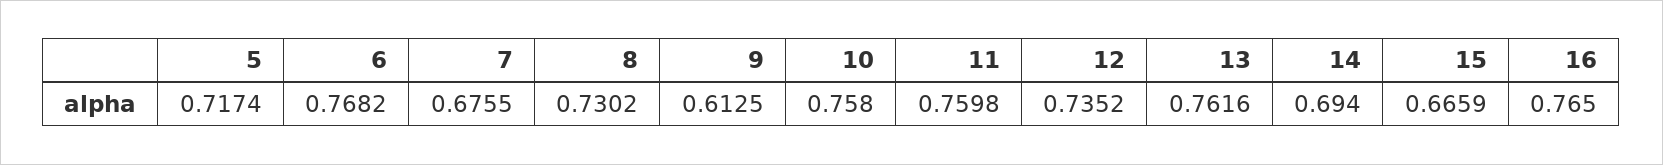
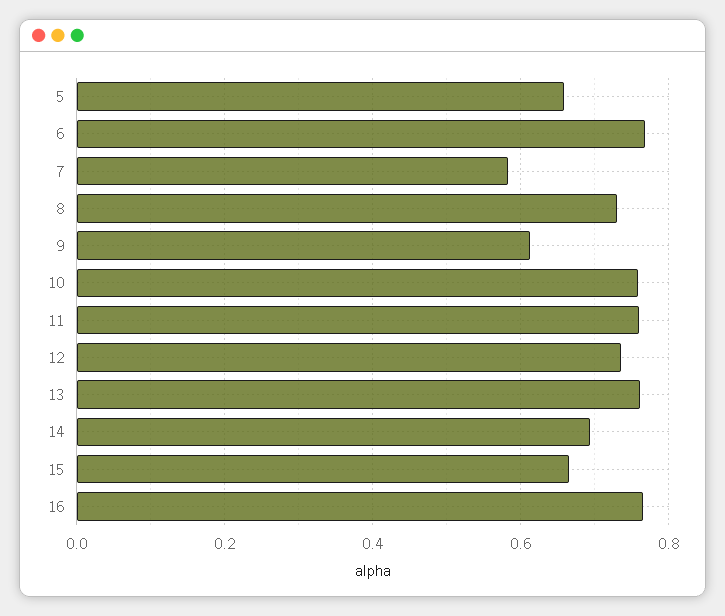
5: 0.7174 -> 0.66
7: 0.6755 -> 0.58

